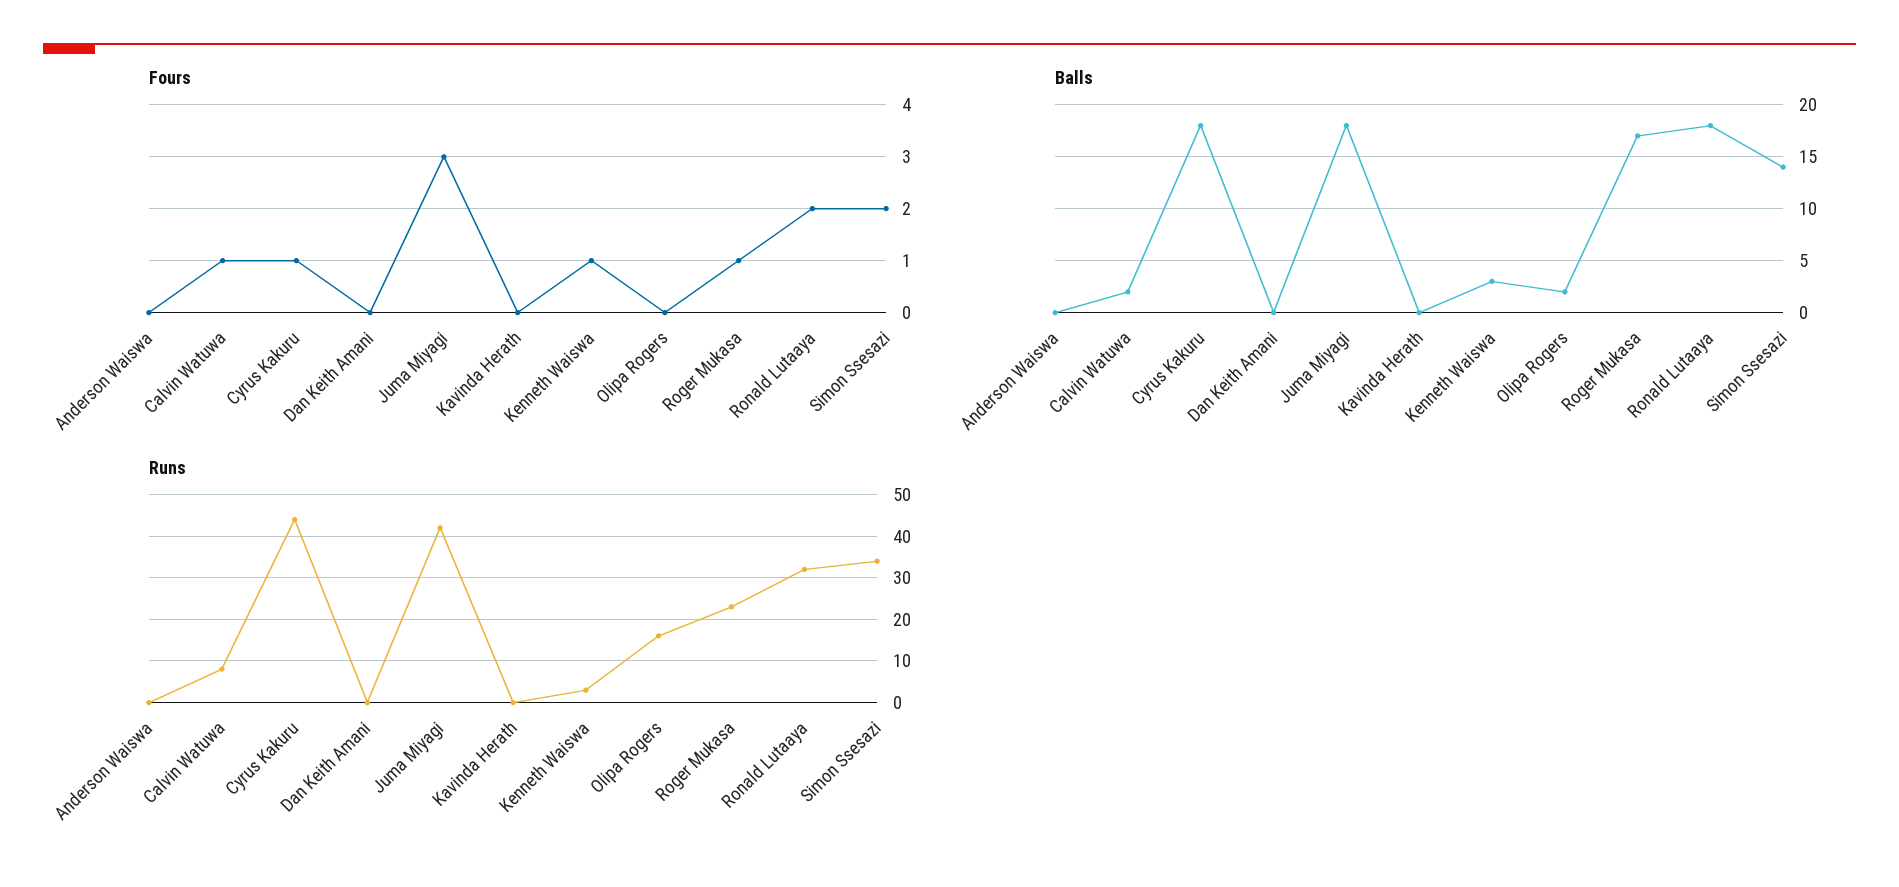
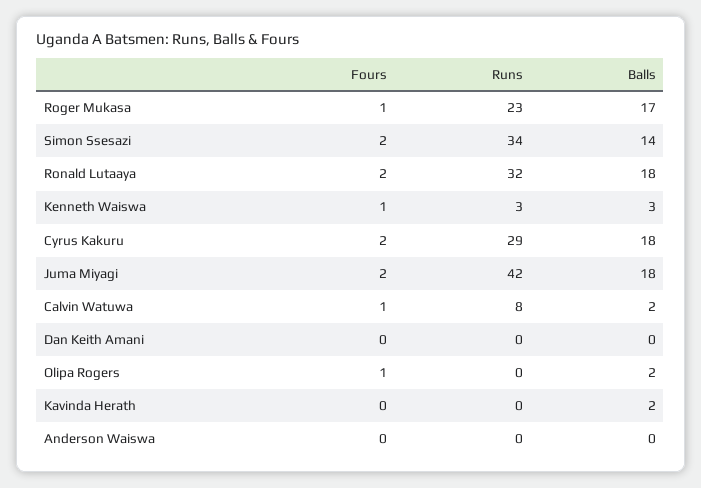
Fours, Cyrus Kakuru: 1 -> 2
Fours, Juma Miyagi: 3 -> 2
Fours, Olipa Rogers: 0 -> 1
Balls, Kavinda Herath: 0 -> 2
Runs, Cyrus Kakuru: 45 -> 29
Runs, Olipa Rogers: 15 -> 0

